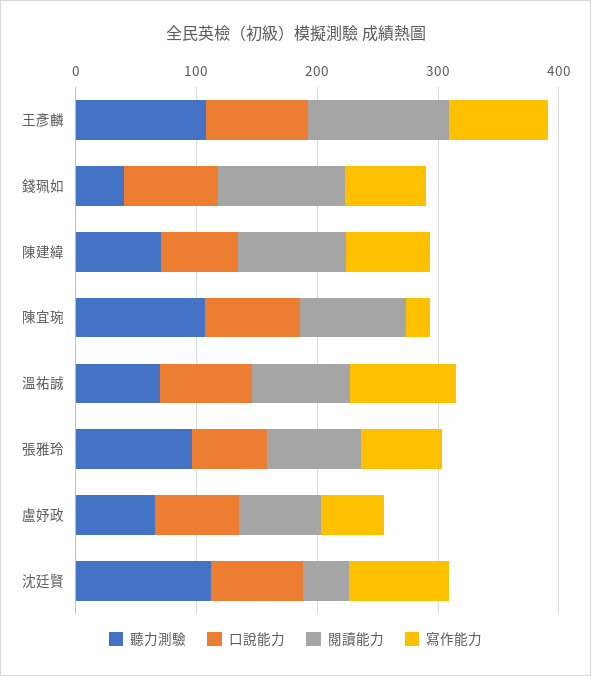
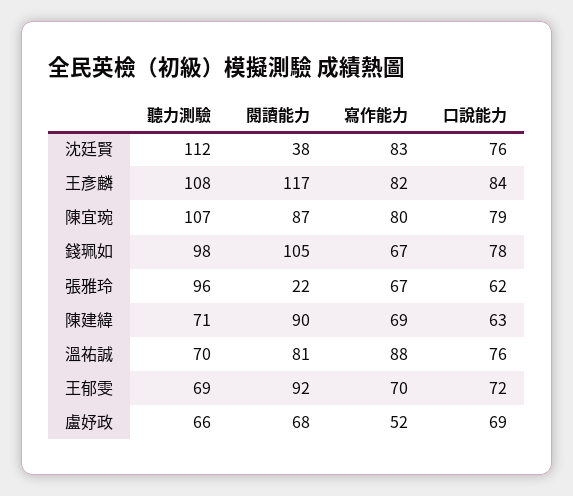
聽力測驗, 錢珮如: 40 -> 98
寫作能力, 陳宜琬: 20 -> 80
閱讀能力, 張雅玲: 80 -> 22
聽力測驗, 王郁雯: none -> 69
閱讀能力, 王郁雯: none -> 92
寫作能力, 王郁雯: none -> 70
口說能力, 王郁雯: none -> 72

